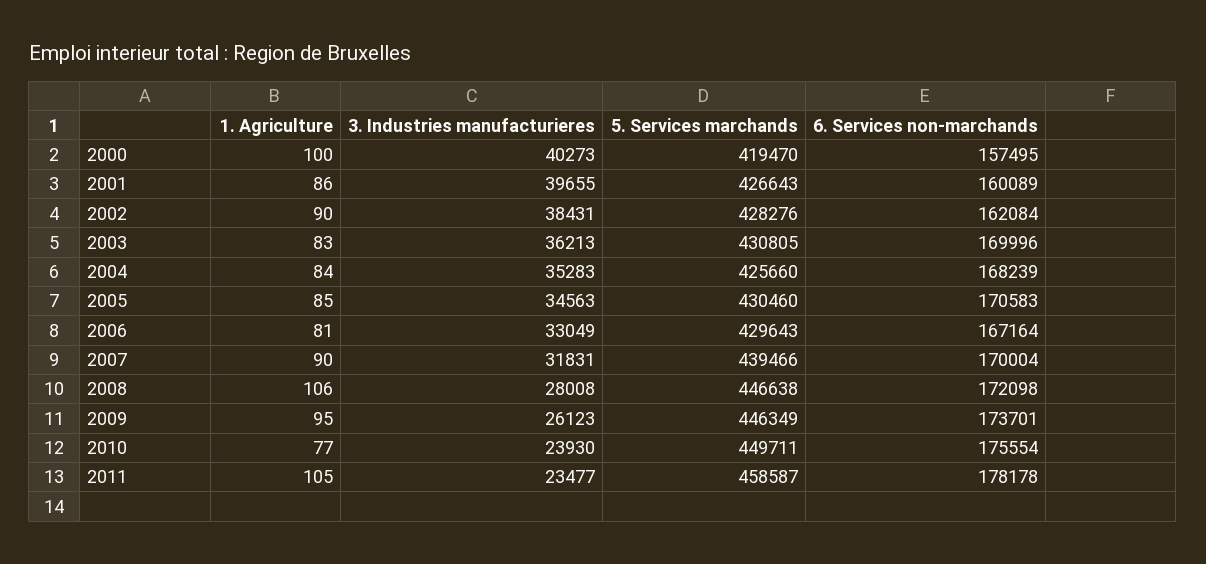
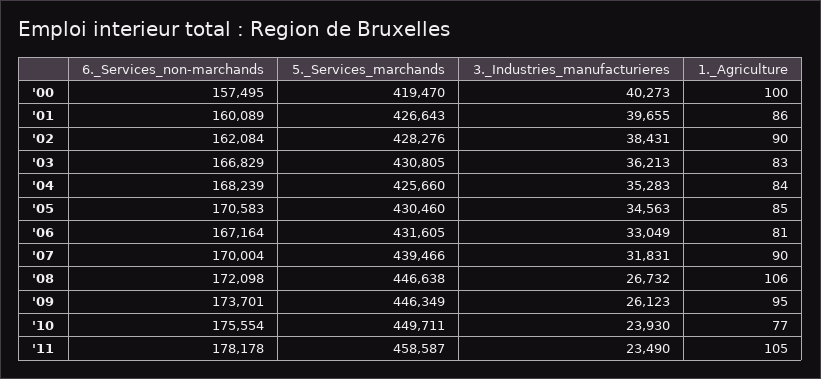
6. Services non-marchands, 2003: 169996 -> 166829
5. Services marchands, 2006: 429643 -> 431605
3. Industries manufacturieres, 2008: 28008 -> 26732
3. Industries manufacturieres, 2011: 23477 -> 23490

